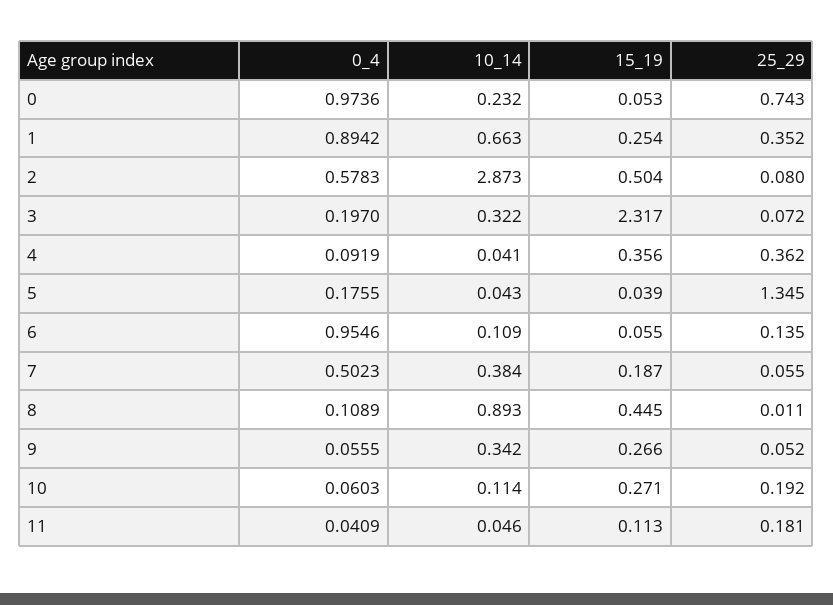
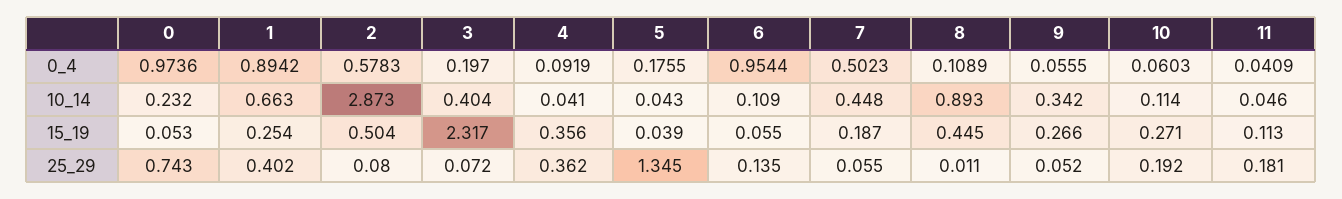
25_29, 1: 0.352 -> 0.402
10_14, 3: 0.322 -> 0.404
0_4, 6: 0.9546 -> 0.9544
10_14, 7: 0.384 -> 0.448

